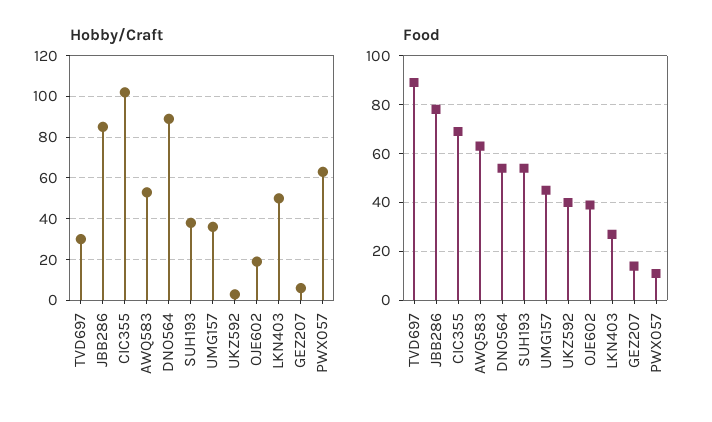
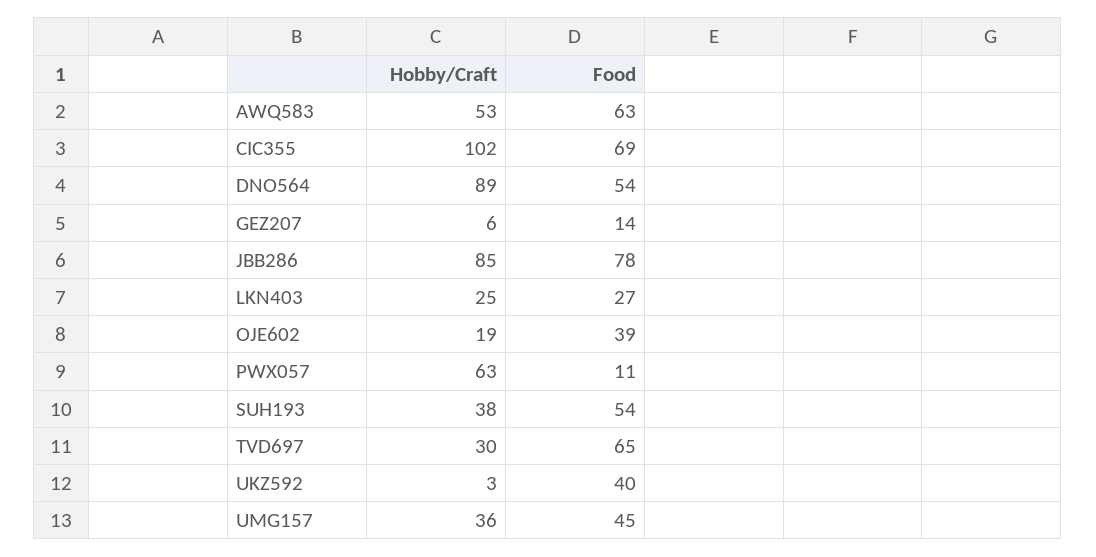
Hobby/Craft, LKN403: 50 -> 25
Food, TVD697: 90 -> 65

